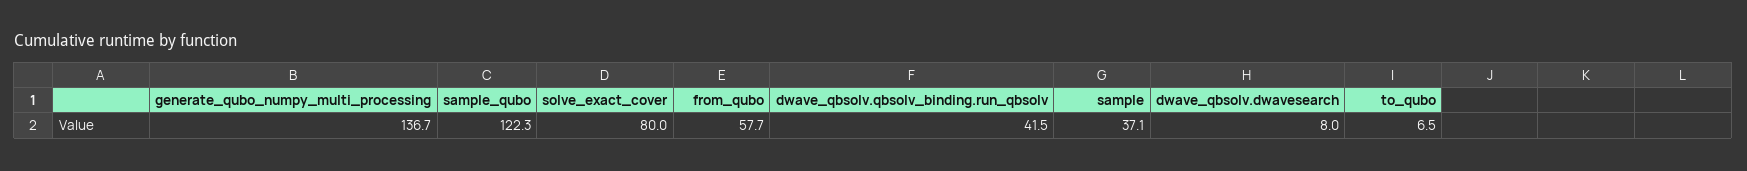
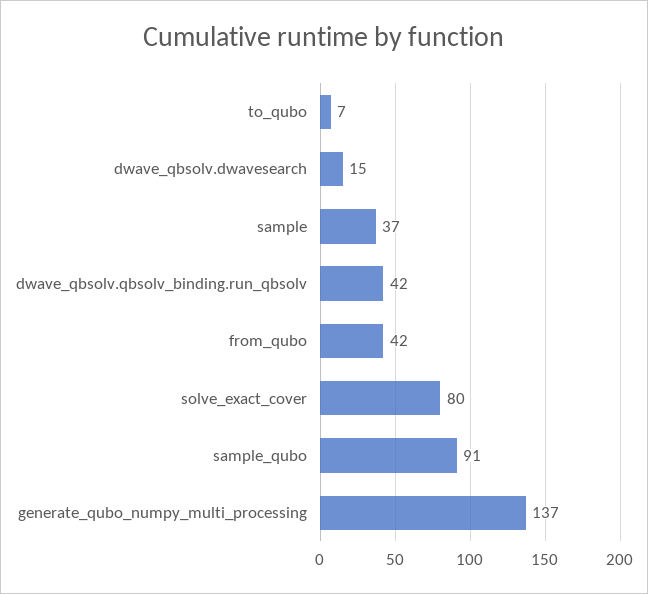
sample_qubo: 122.3 -> 91
from_qubo: 57.7 -> 42
dwave_qbsolv.dwavesearch: 8 -> 15

